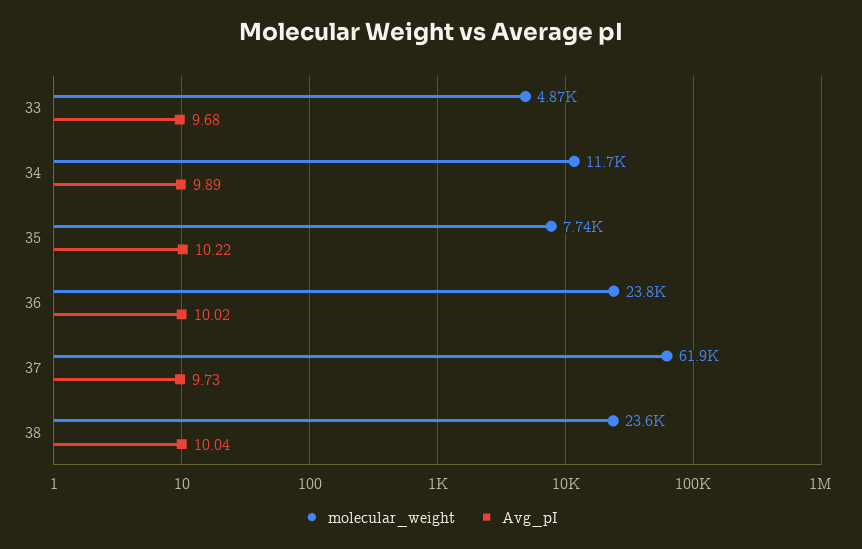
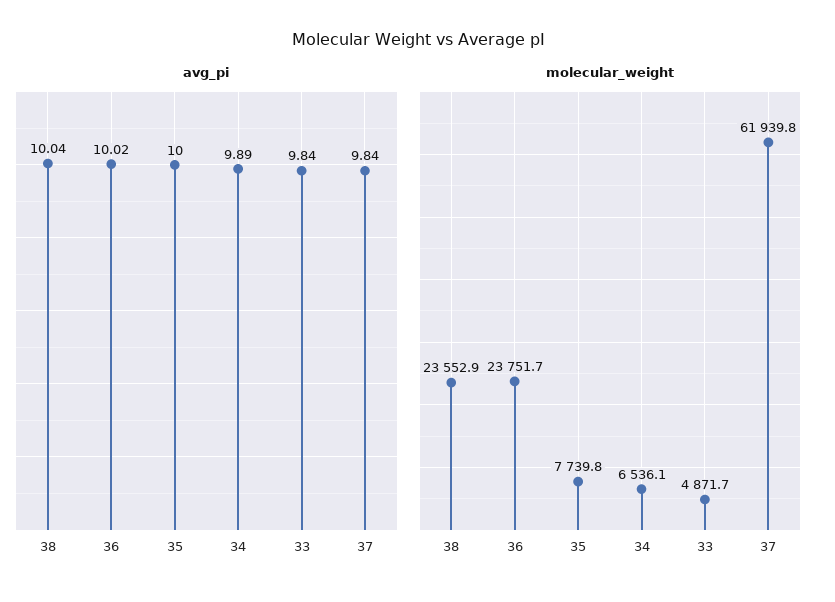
Avg_pI, 33: 9.68 -> 9.84
molecular_weight, 34: 11700 -> 6536.1
Avg_pI, 35: 10.22 -> 10
Avg_pI, 37: 9.73 -> 9.84

